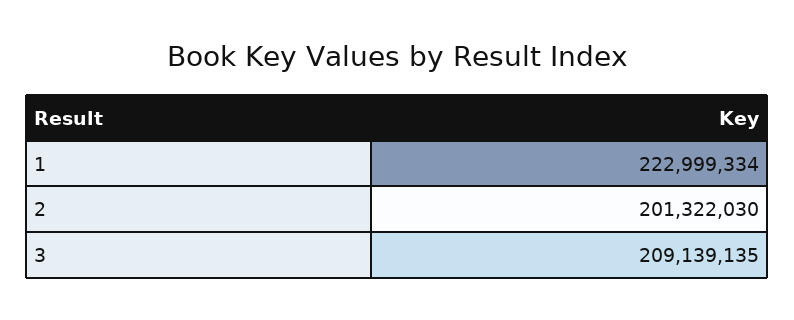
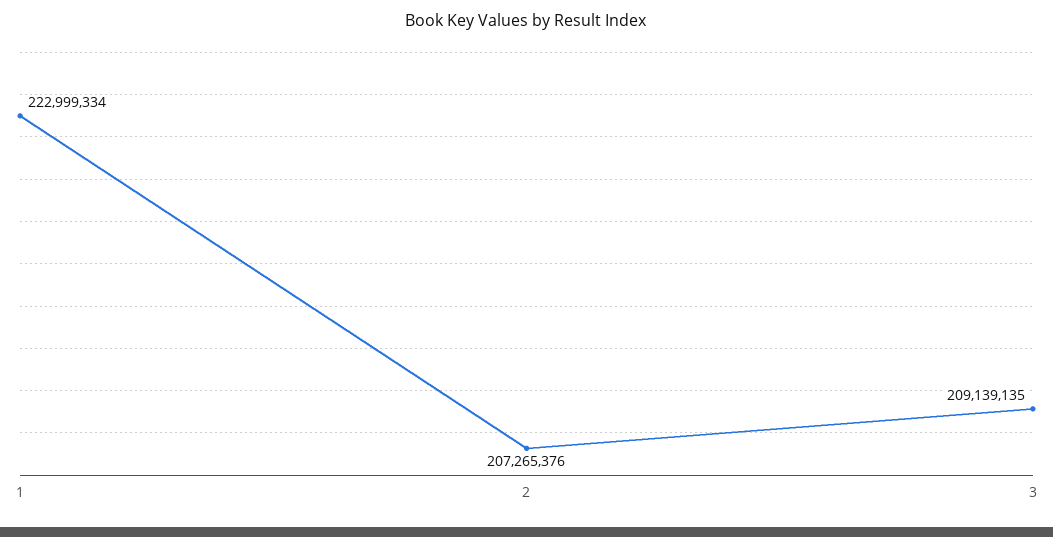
2: 201322030 -> 207265376

